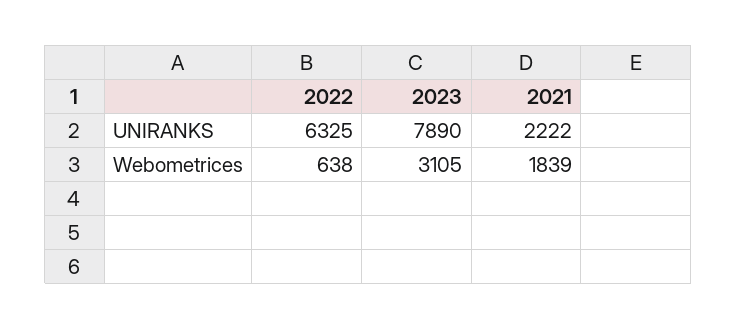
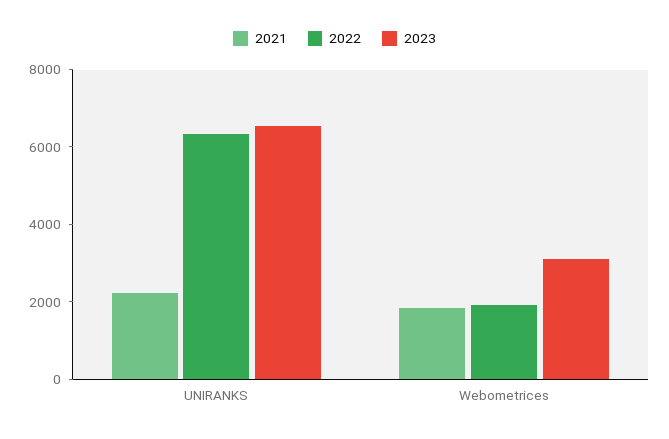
2023, UNIRANKS: 7890 -> 6500
2022, Webometrices: 638 -> 2000

